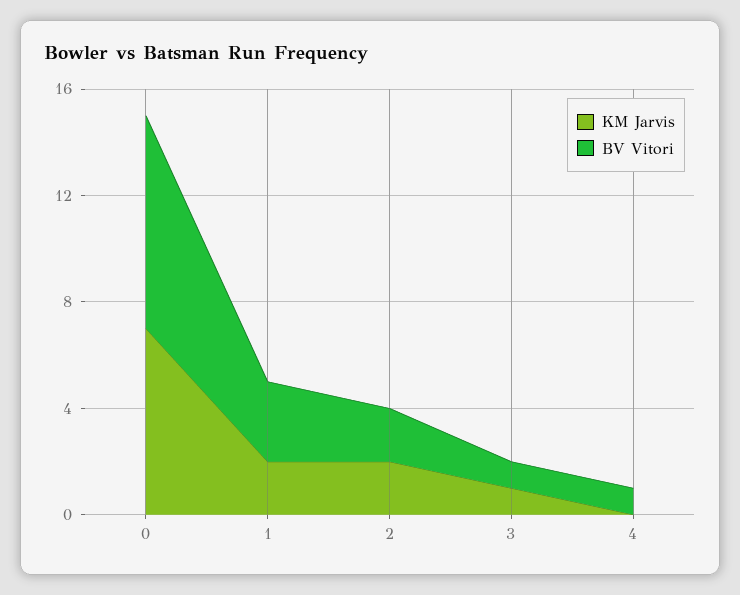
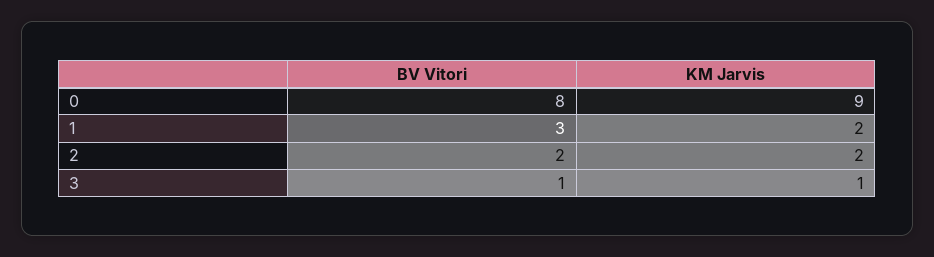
KM Jarvis, 0: 7 -> 9
KM Jarvis, 4: 0 -> none
BV Vitori, 4: 1 -> none

